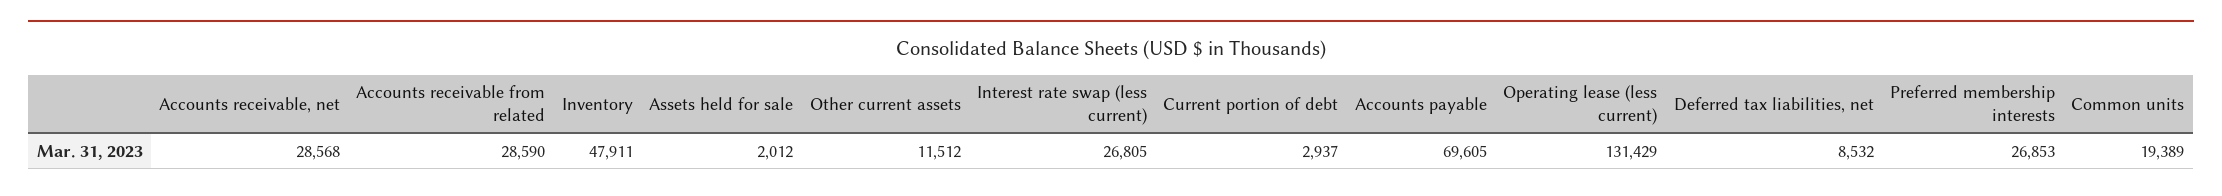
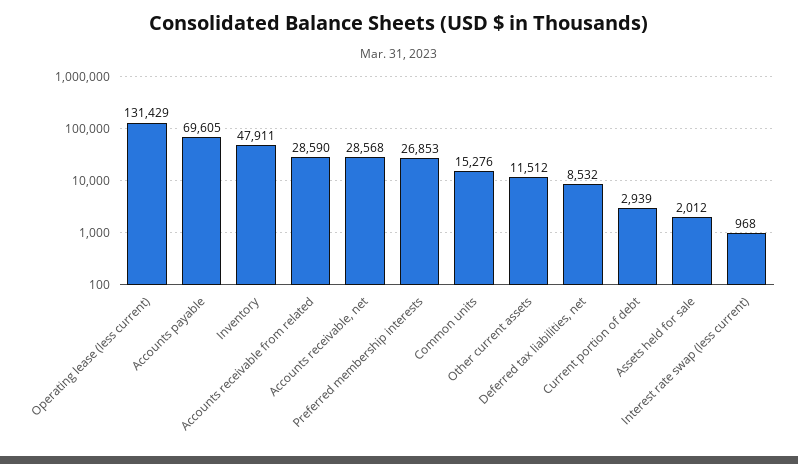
Interest rate swap (less current): 26805 -> 968
Current portion of debt: 2937 -> 2939
Common units: 19389 -> 15276

